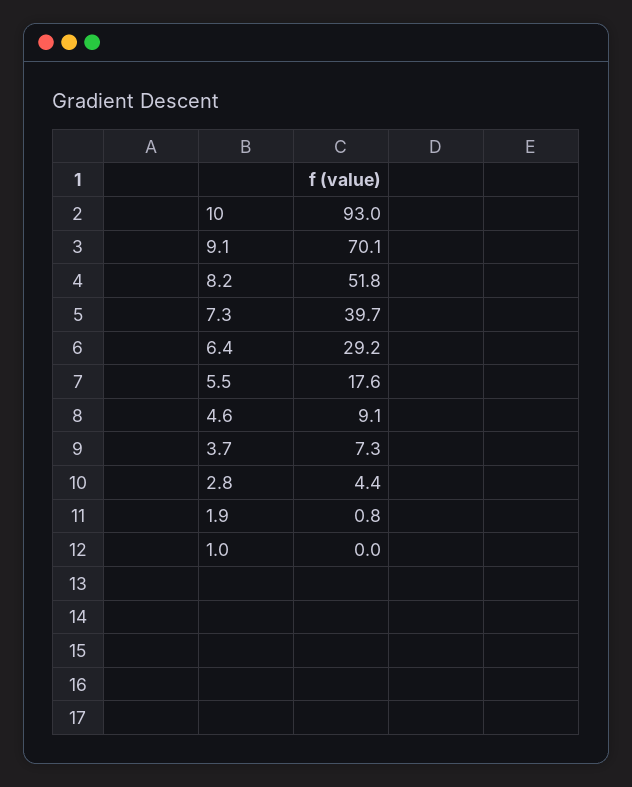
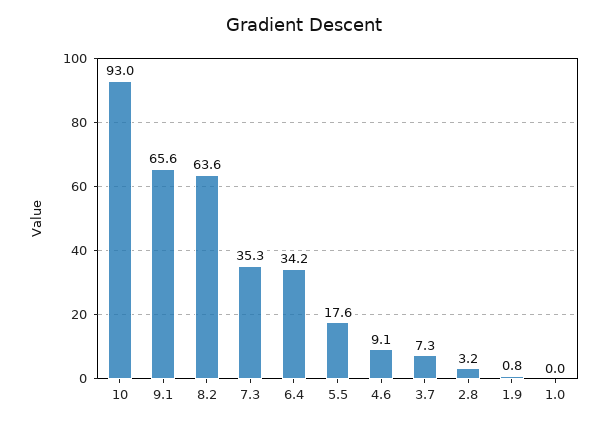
9.1: 70.1 -> 65.6
8.2: 51.8 -> 63.6
7.3: 39.7 -> 35.3
6.4: 29.2 -> 34.2
2.8: 4.4 -> 3.2

